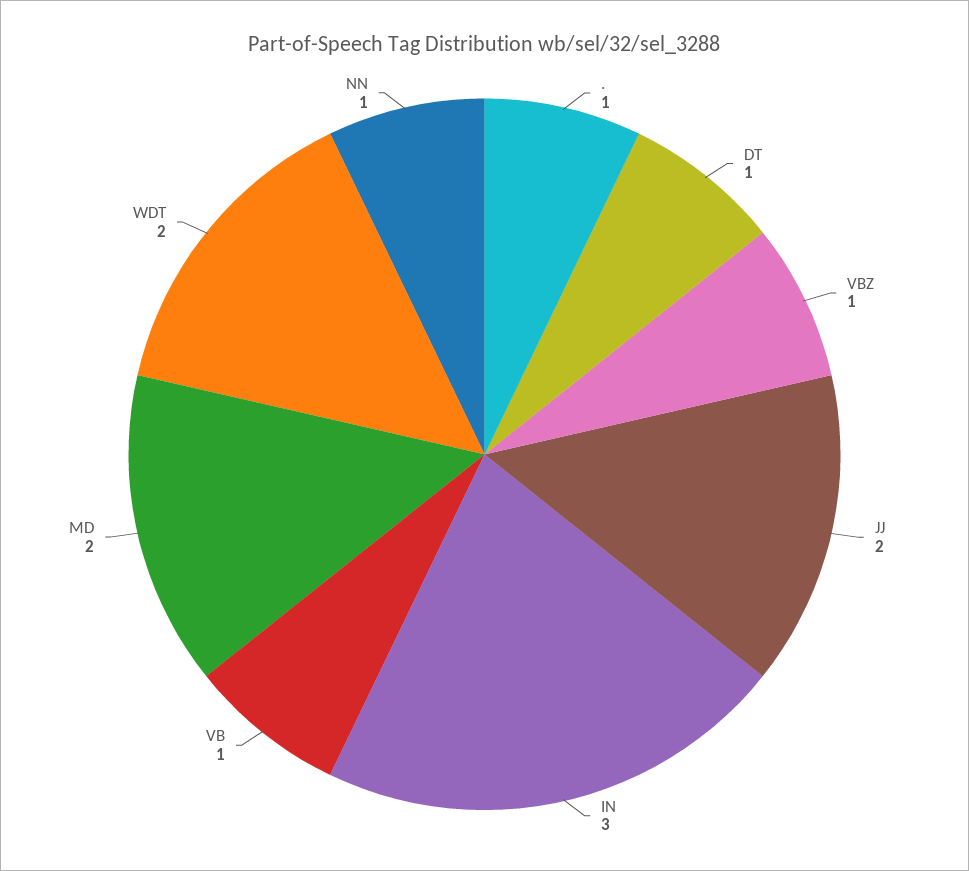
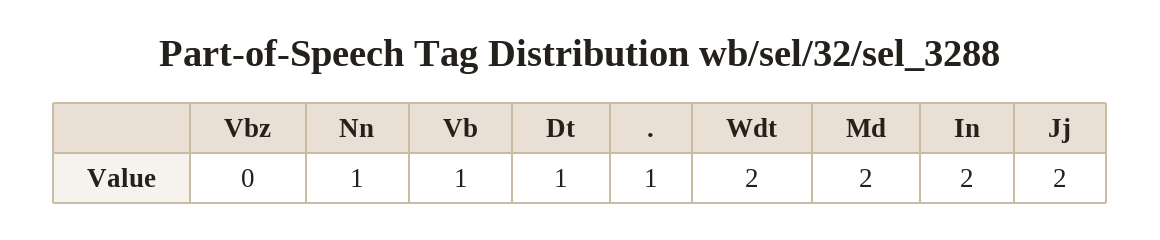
VBZ: 1 -> 0
IN: 3 -> 2

